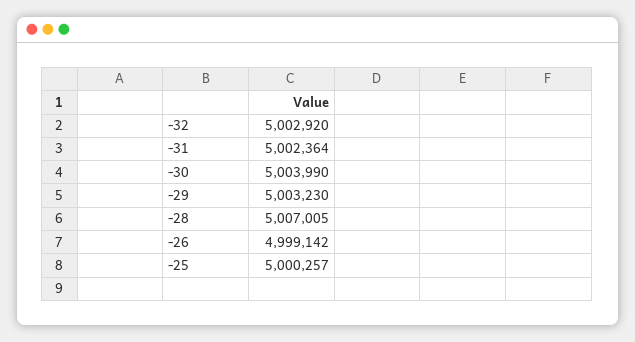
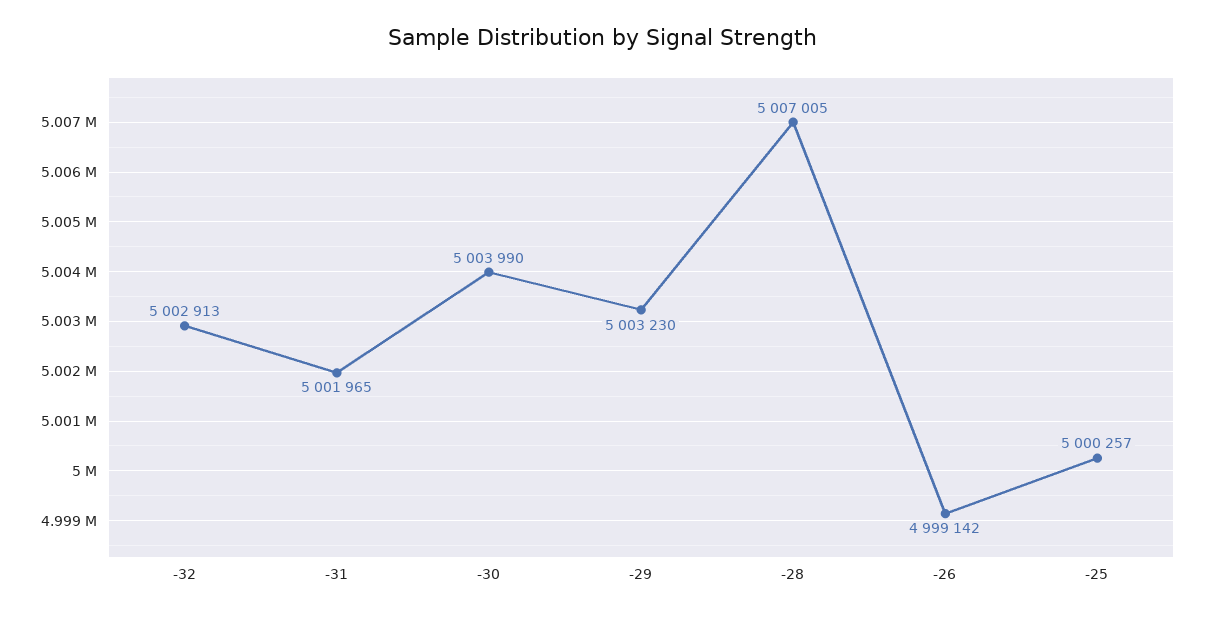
-32: 5002920 -> 5002913
-31: 5002364 -> 5001965

